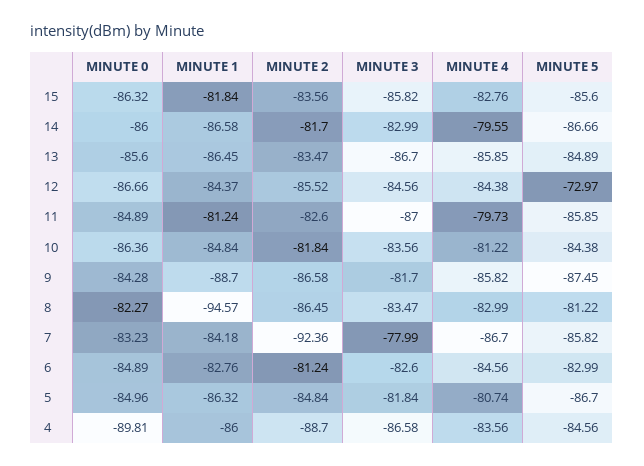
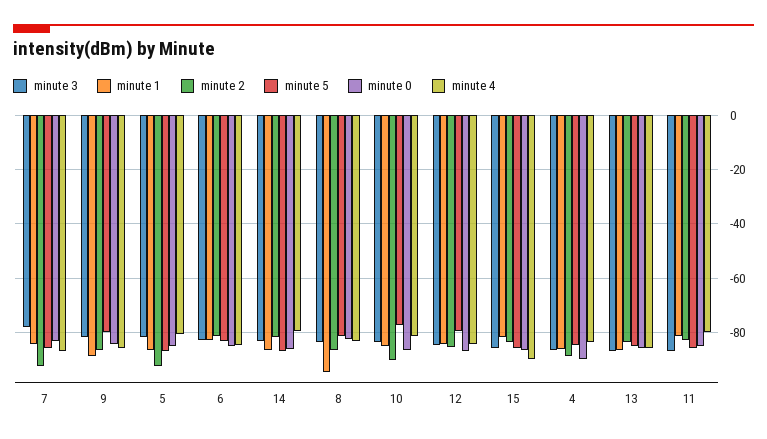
MINUTE 4, 15: -82.76 -> -90
MINUTE 5, 12: -72.97 -> -80
MINUTE 2, 10: -81.84 -> -90
MINUTE 5, 10: -84.38 -> -77.5
MINUTE 5, 9: -87.45 -> -80
MINUTE 2, 5: -84.84 -> -92.5

